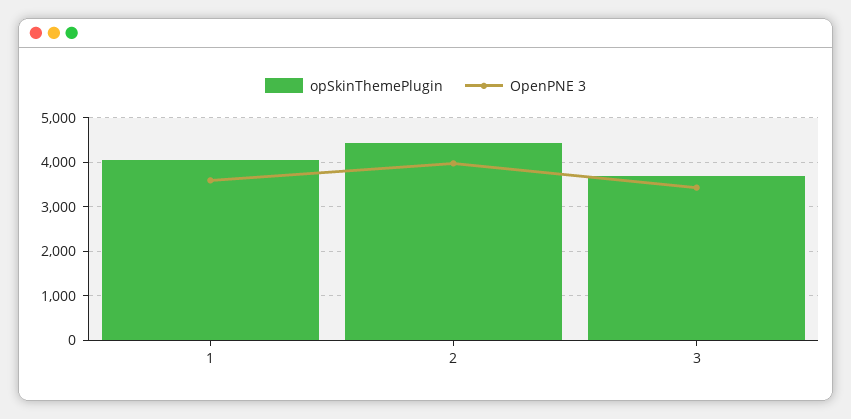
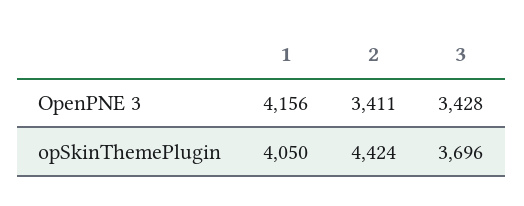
OpenPNE 3, 1: 3600 -> 4156
OpenPNE 3, 2: 4000 -> 3411

